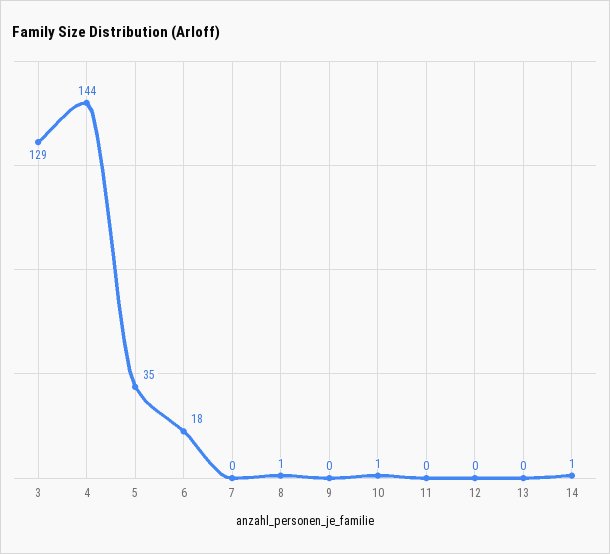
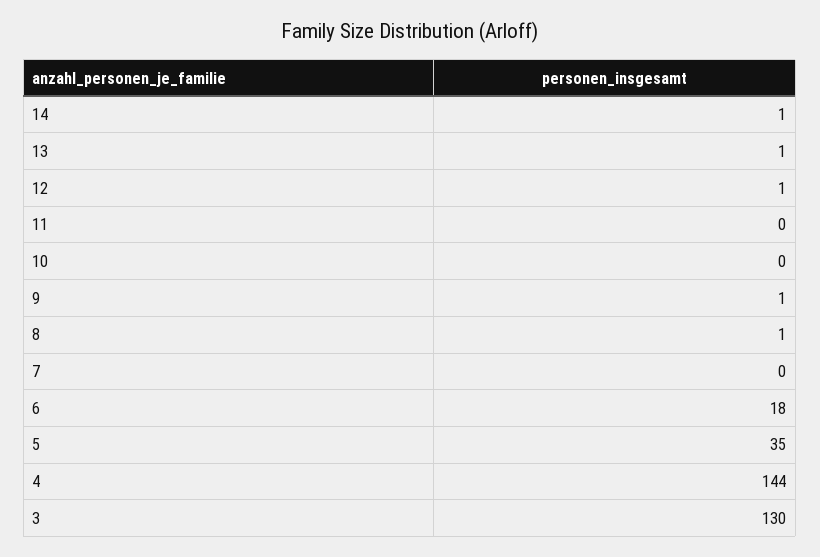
3: 129 -> 130
9: 0 -> 1
10: 1 -> 0
12: 0 -> 1
13: 0 -> 1

